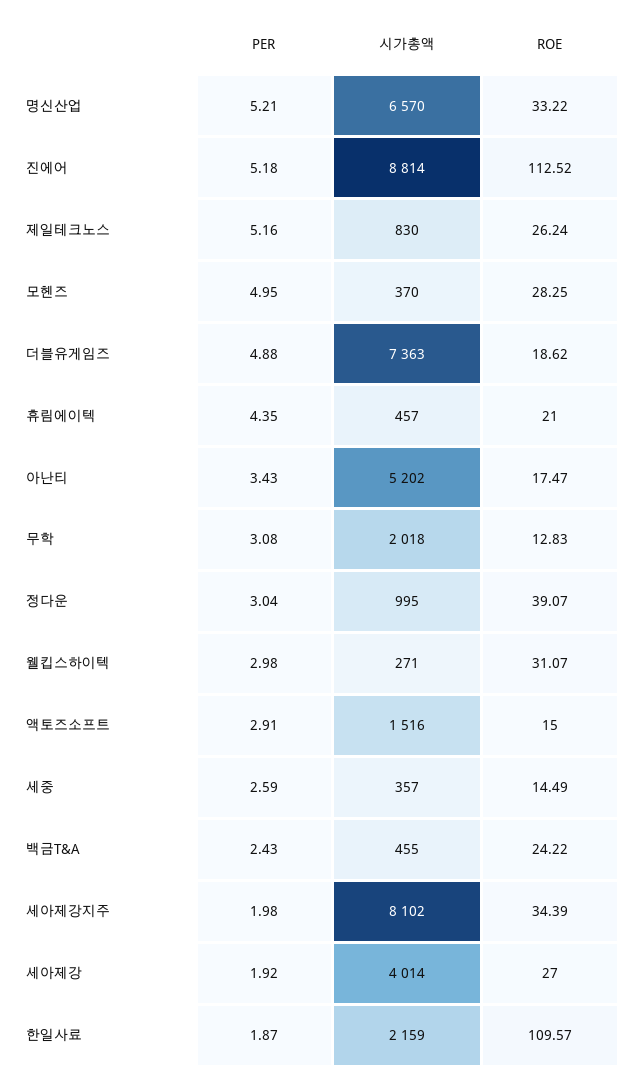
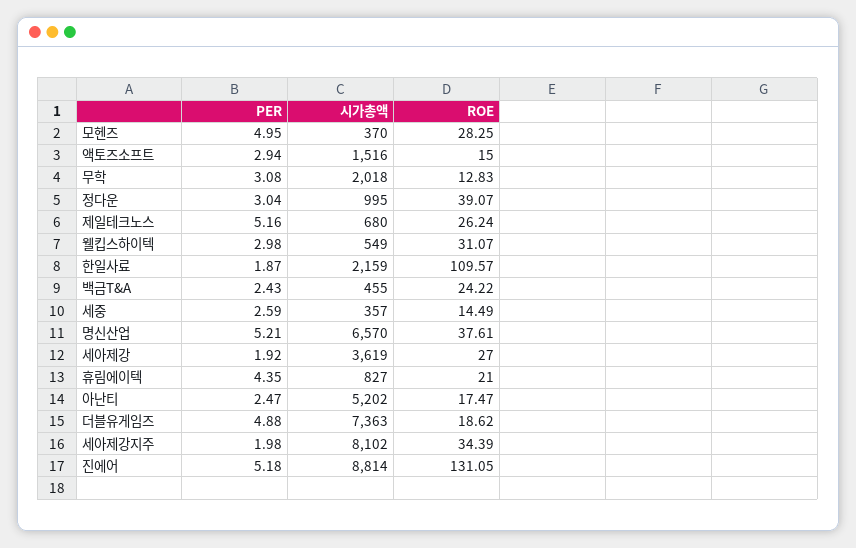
ROE, 명신산업: 33.22 -> 37.61
ROE, 진에어: 112.52 -> 131.05
시가총액, 제일테크노스: 830 -> 680
시가총액, 휴림에이텍: 457 -> 827
PER, 아난티: 3.43 -> 2.47
시가총액, 웰킵스하이텍: 271 -> 549
PER, 액토즈소프트: 2.91 -> 2.94
시가총액, 세아제강: 4014 -> 3619

